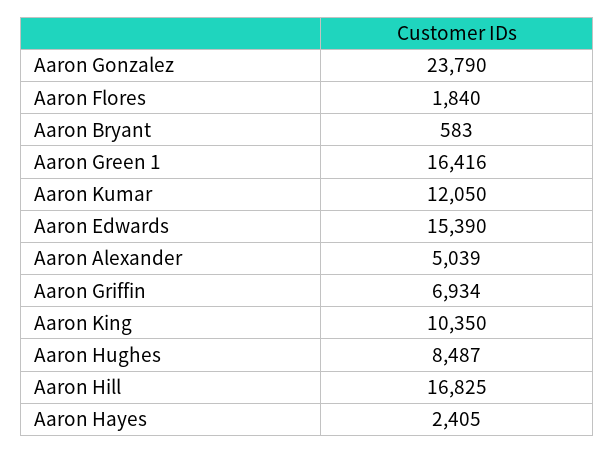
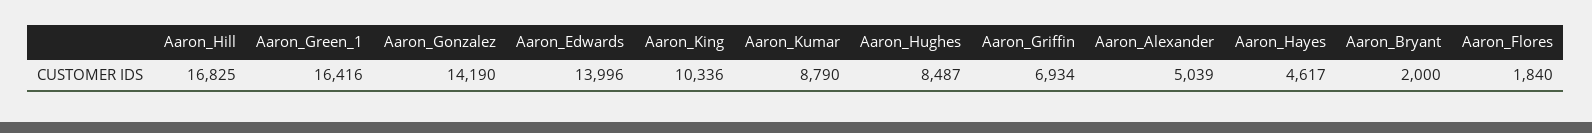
Aaron Gonzalez: 23790 -> 14190
Aaron Bryant: 583 -> 2000
Aaron Kumar: 12050 -> 8790
Aaron Edwards: 15390 -> 13996
Aaron King: 10350 -> 10336
Aaron Hayes: 2405 -> 4617

